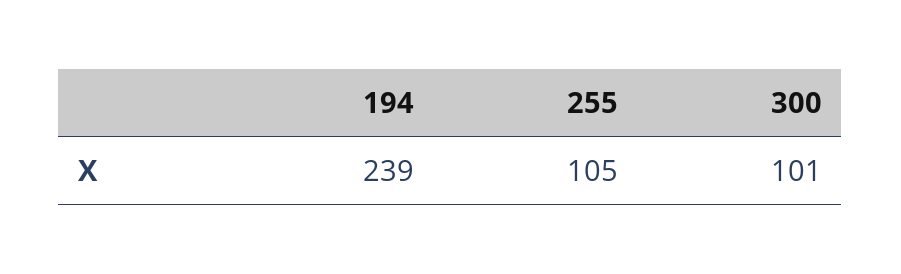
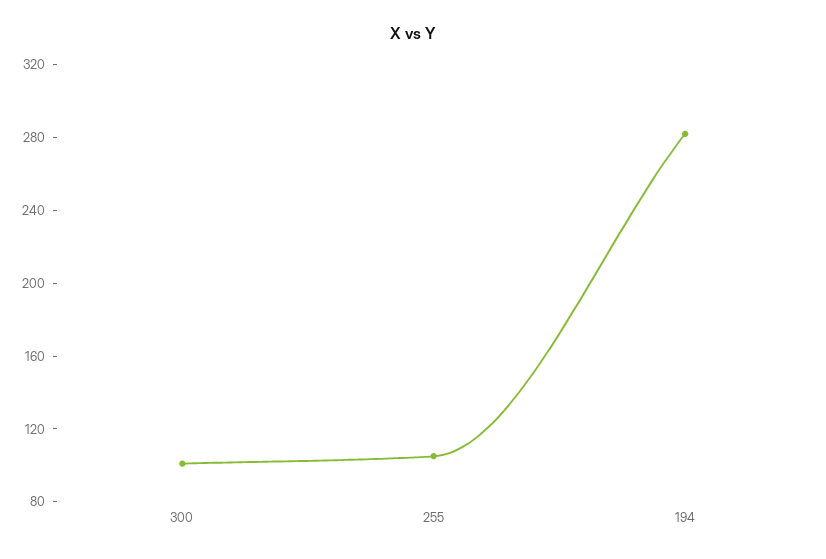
194: 239 -> 280

